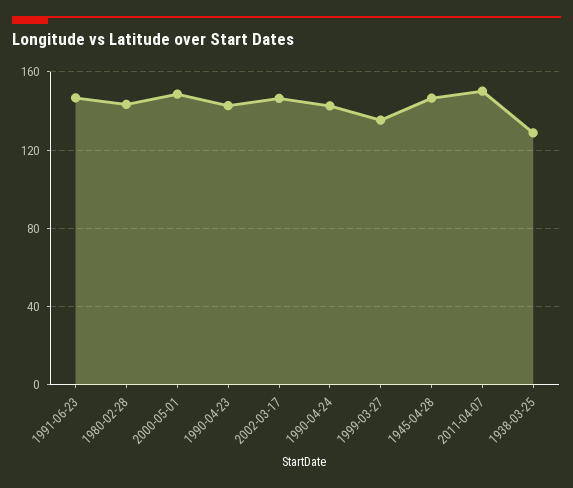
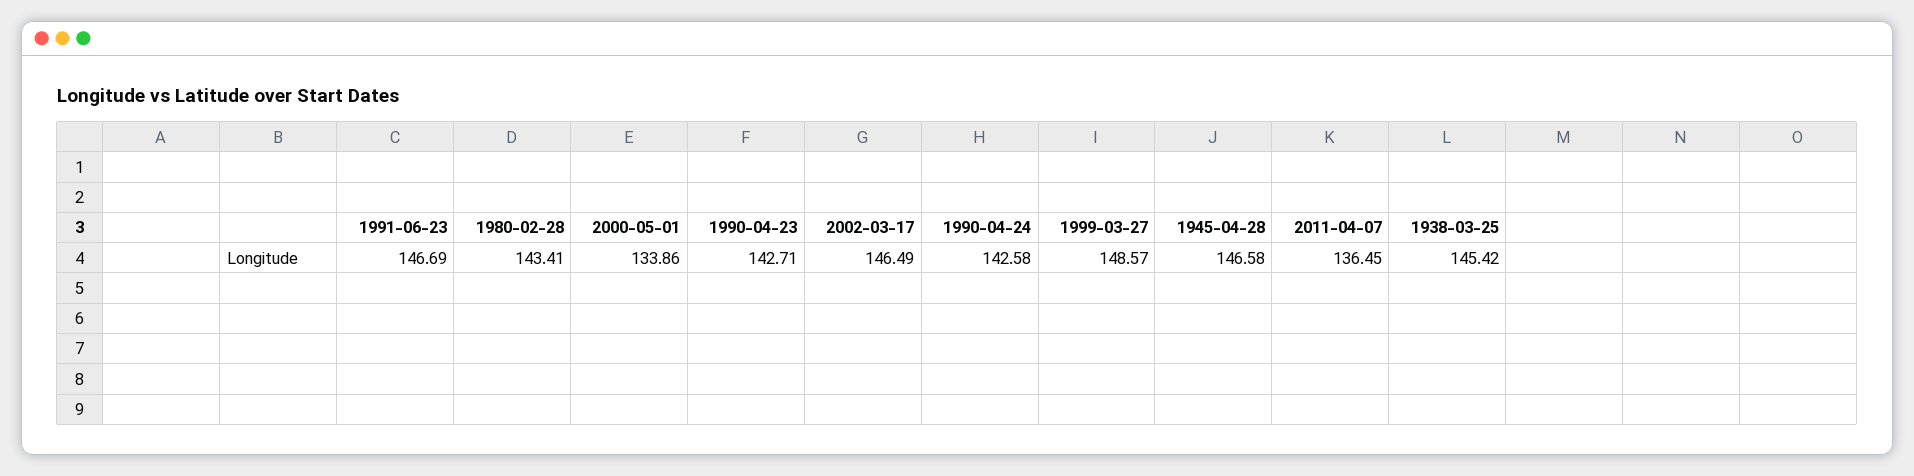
2000-05-01: 150 -> 133.86
1999-03-27: 135 -> 148.57
2011-04-07: 150 -> 136.45
1938-03-25: 130 -> 145.42

